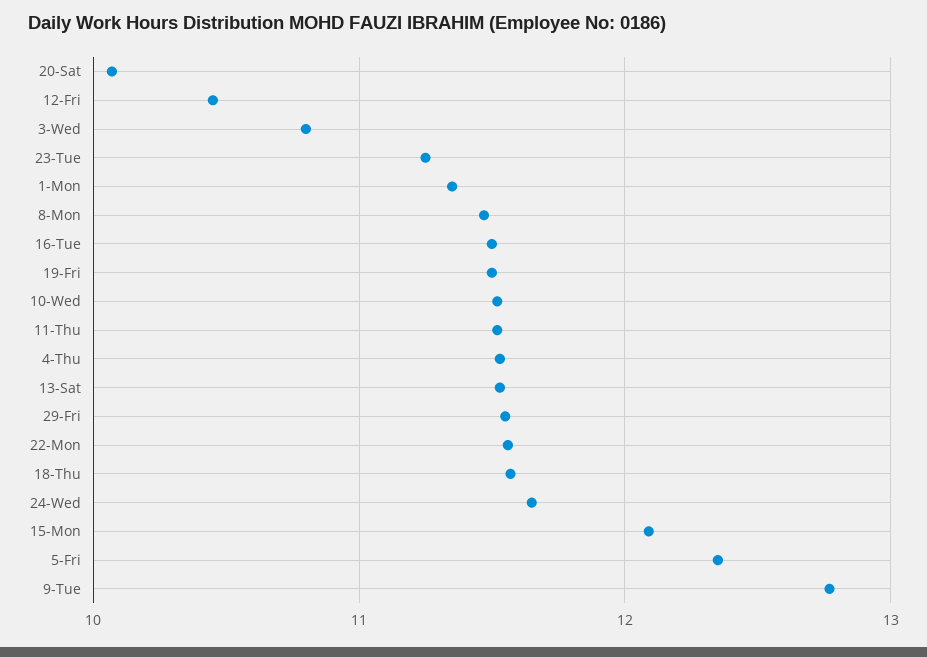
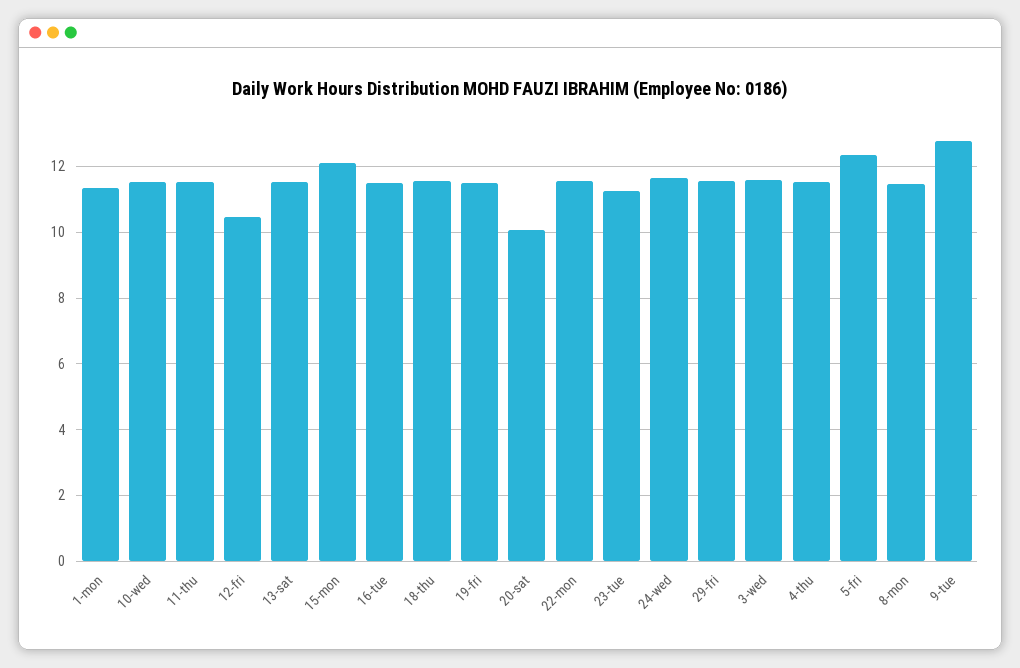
3-Wed: 10.8 -> 11.6

